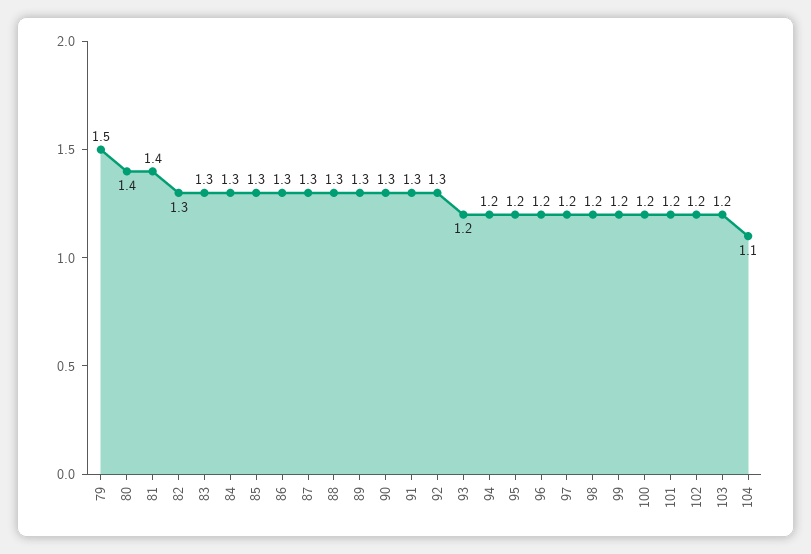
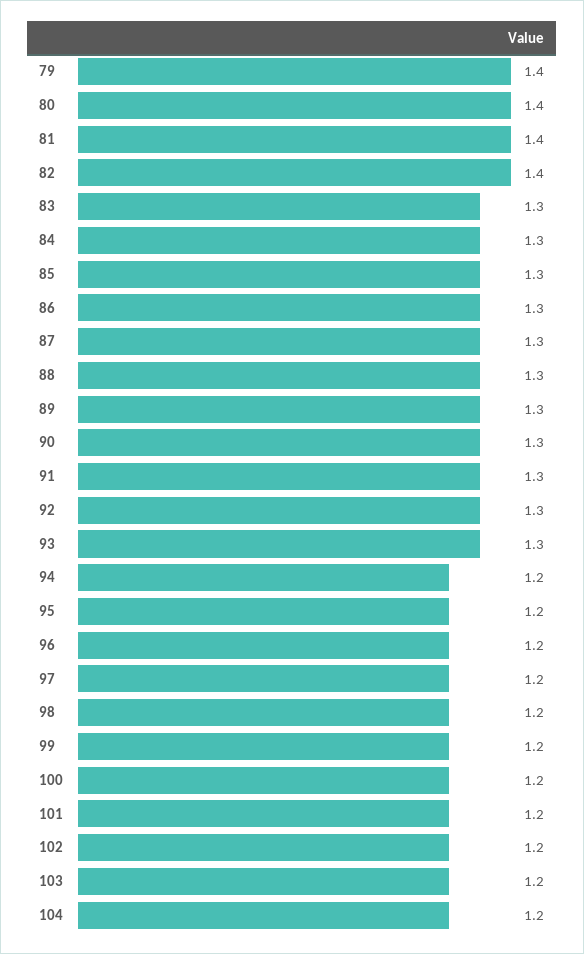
79: 1.5 -> 1.4
82: 1.3 -> 1.4
93: 1.2 -> 1.3
104: 1.1 -> 1.2

